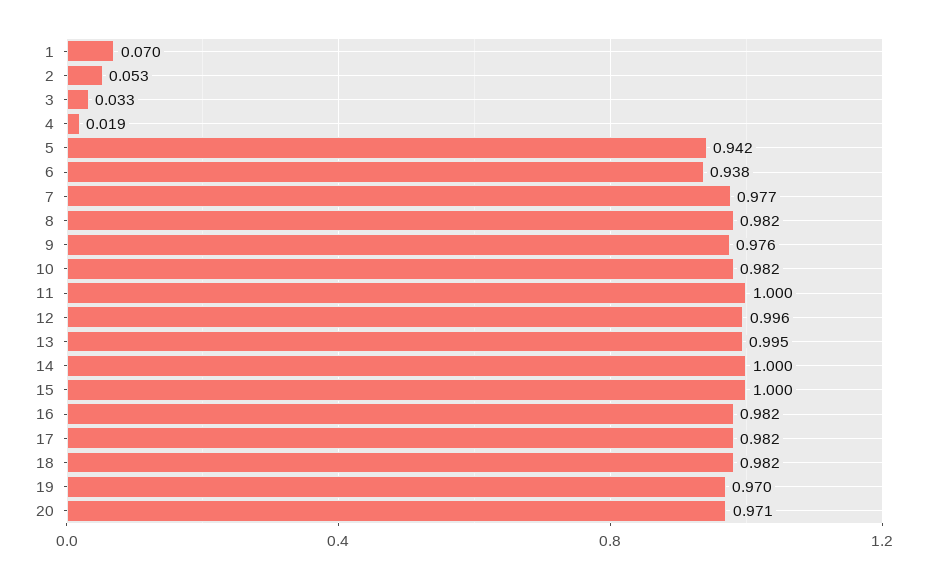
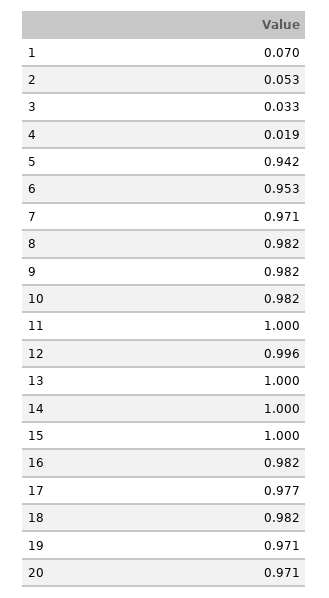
6: 0.938 -> 0.953
7: 0.977 -> 0.971
9: 0.976 -> 0.982
13: 0.995 -> 1
17: 0.982 -> 0.977
19: 0.97 -> 0.971

